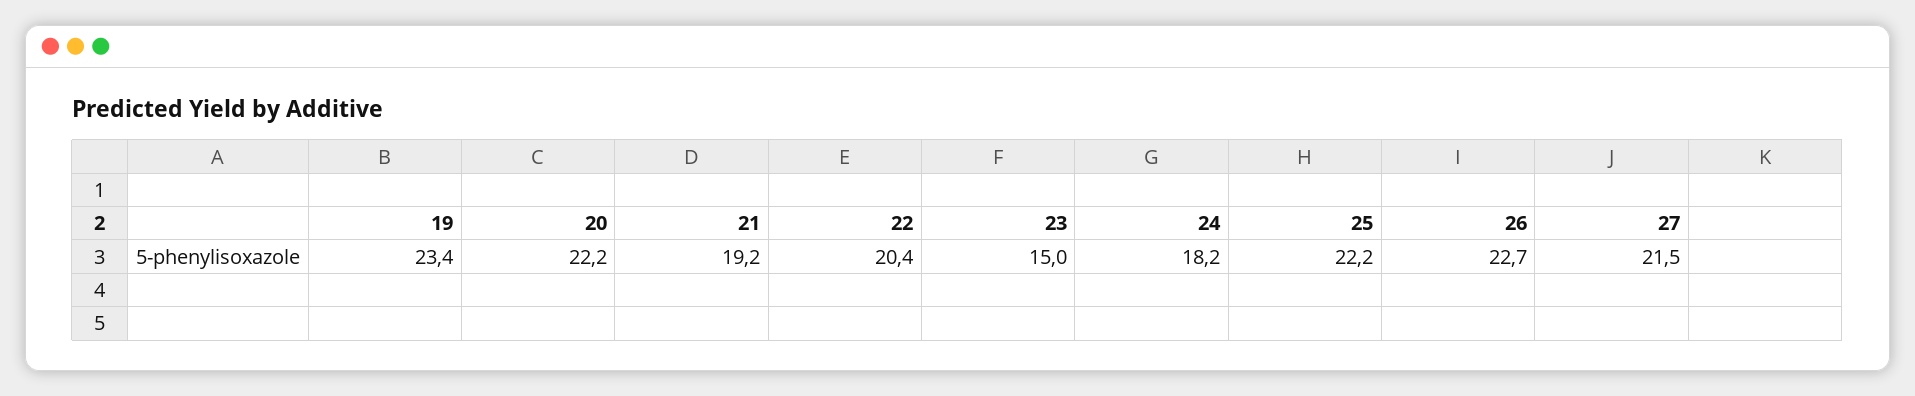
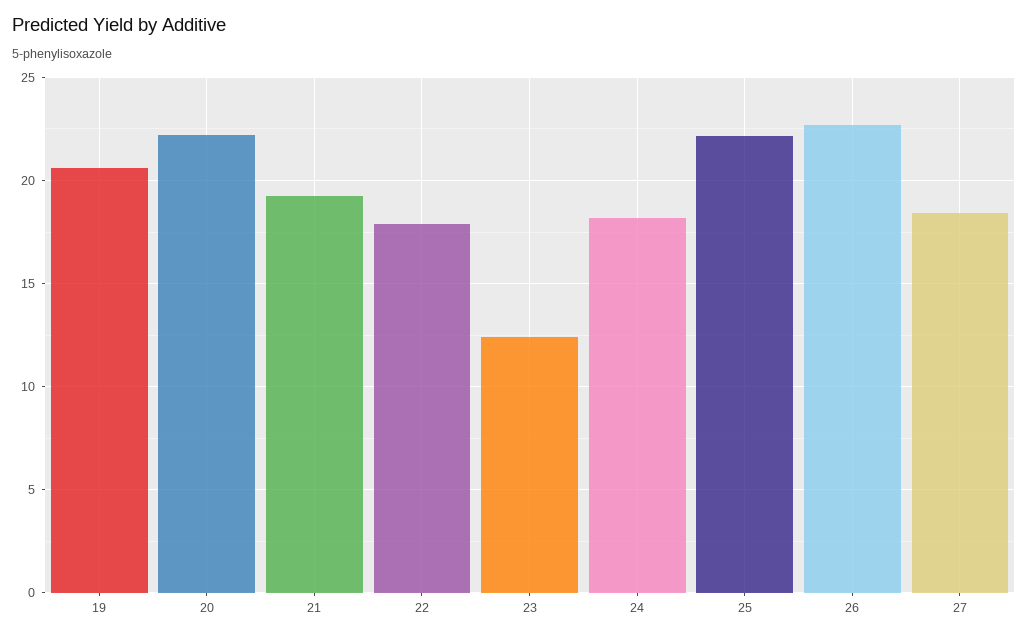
19: 23.4 -> 20.5
22: 20.4 -> 18
23: 15 -> 12.5
27: 21.5 -> 18.5

